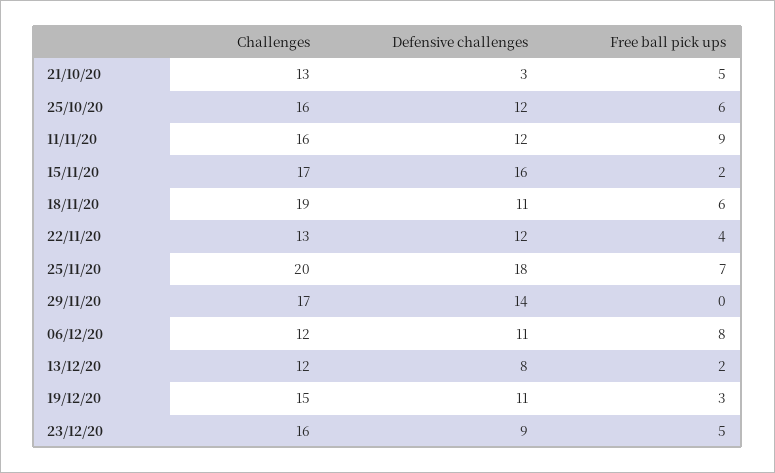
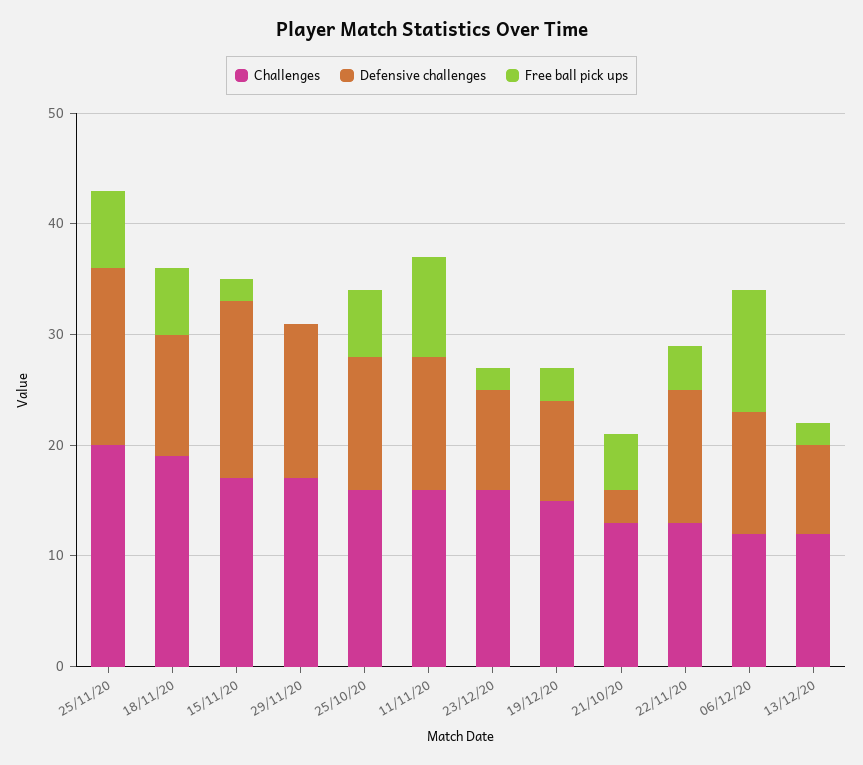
Defensive challenges, 25/11/20: 18 -> 16
Free ball pick ups, 06/12/20: 8 -> 11
Defensive challenges, 19/12/20: 11 -> 9
Free ball pick ups, 23/12/20: 5 -> 2

